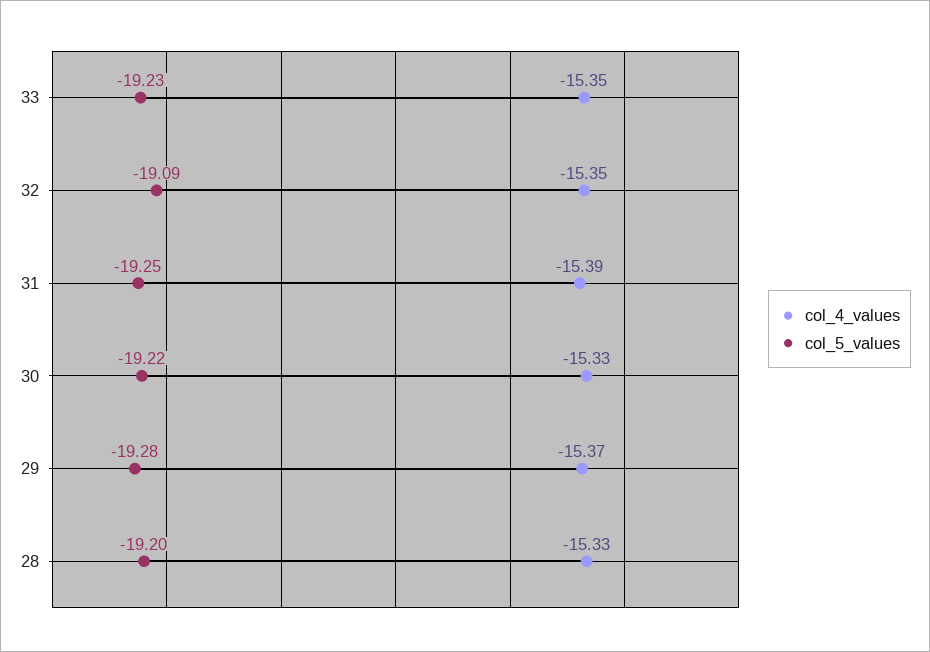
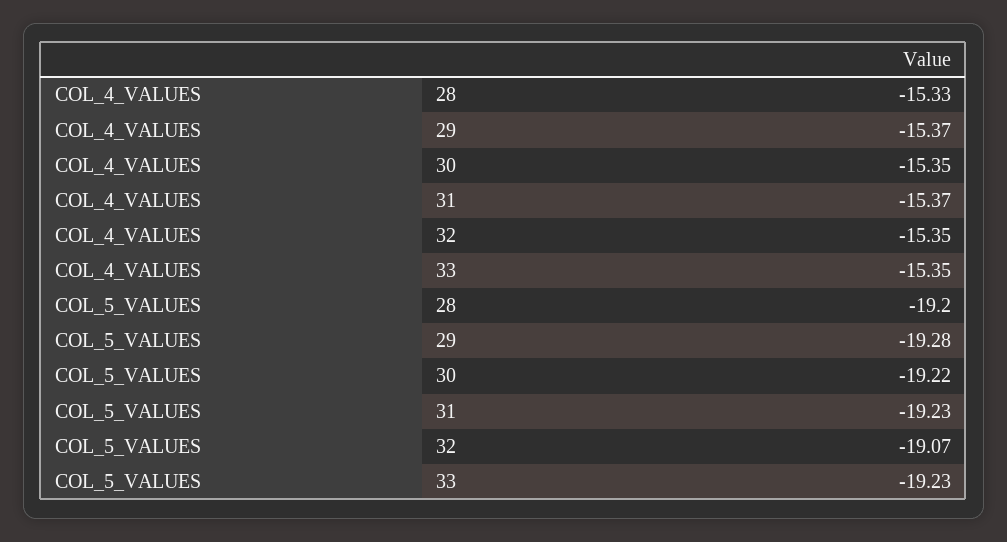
col_5_values, 32: -19.09 -> -19.07
col_4_values, 31: -15.39 -> -15.37
col_5_values, 31: -19.25 -> -19.23
col_4_values, 30: -15.33 -> -15.35

